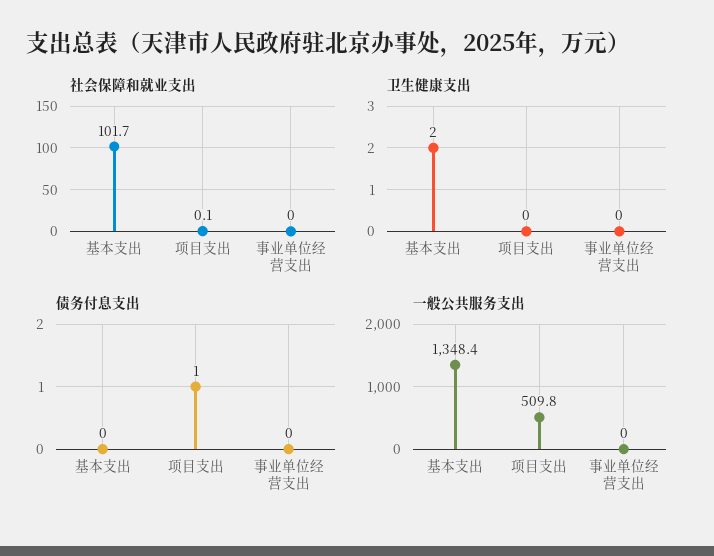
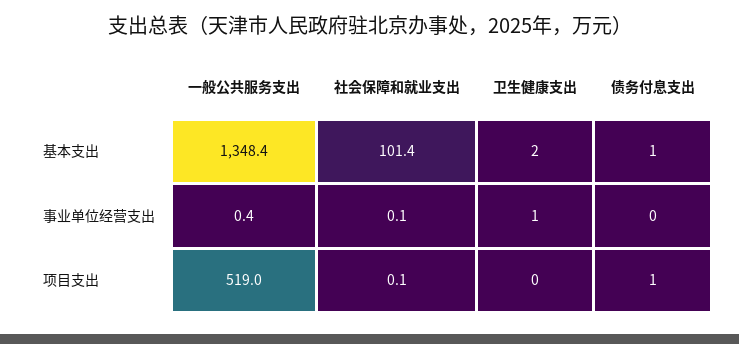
社会保障和就业支出, 基本支出: 101.7 -> 101.4
社会保障和就业支出, 事业单位经营支出: 0 -> 0.1
卫生健康支出, 事业单位经营支出: 0 -> 1
债务付息支出, 基本支出: 0 -> 1
一般公共服务支出, 项目支出: 509.8 -> 519
一般公共服务支出, 事业单位经营支出: 0 -> 0.4

